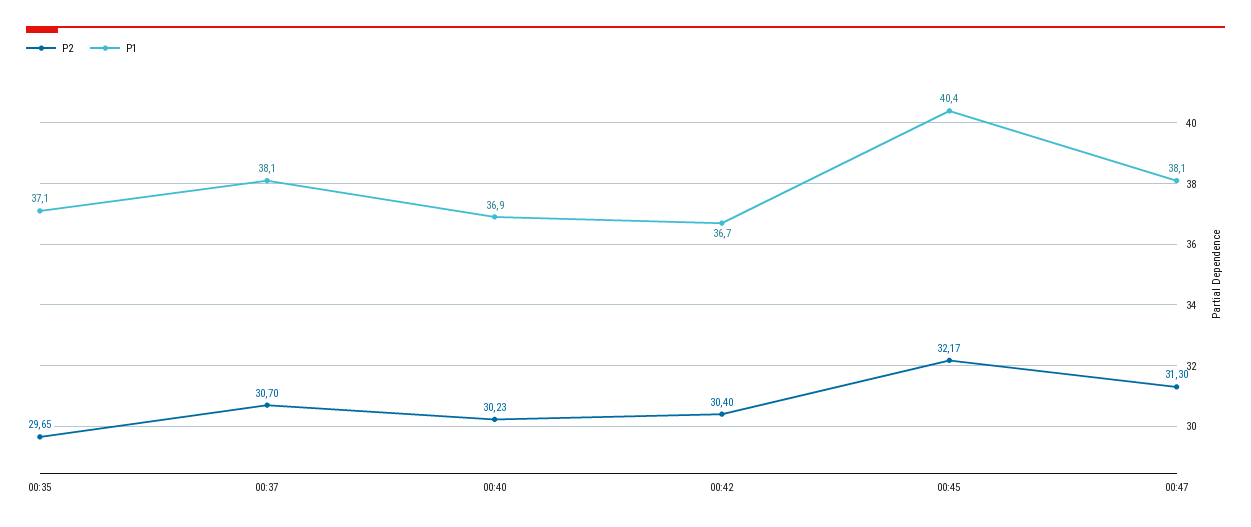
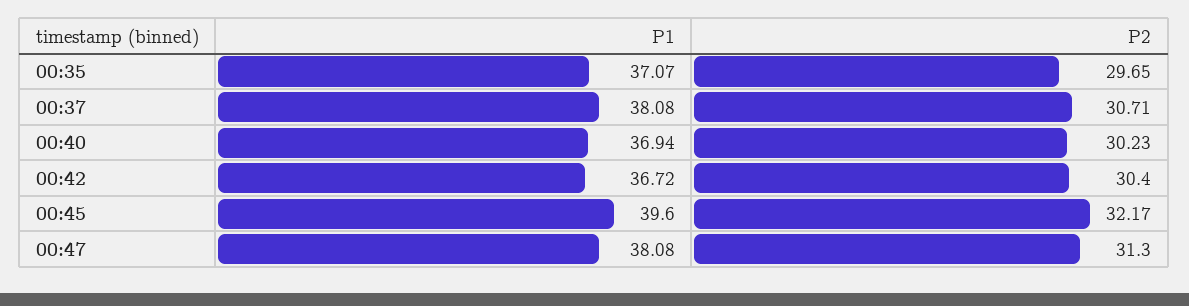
P2, 00:37: 30.7 -> 30.71
P1, 00:45: 40.4 -> 39.6

